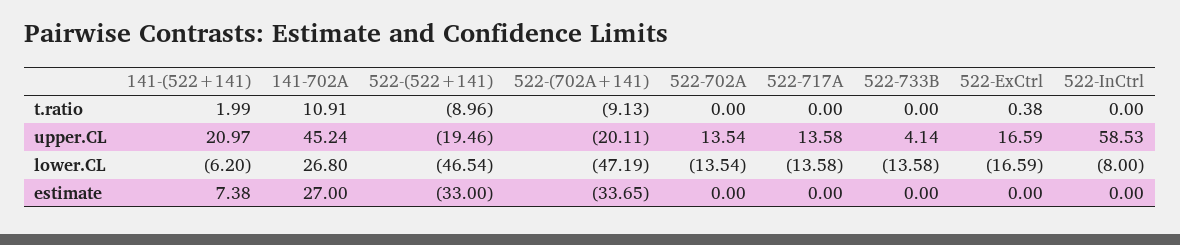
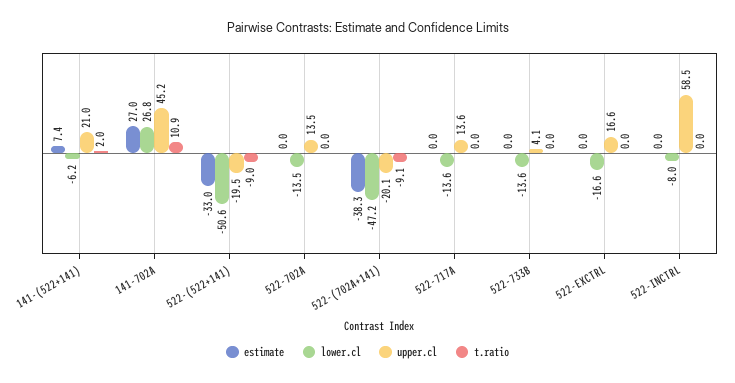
t.ratio, 522-ExCtrl: 0.38 -> 0
lower.CL, 522-(522+141): -46.54 -> -50.6
estimate, 522-(702A+141): -33.65 -> -38.3

